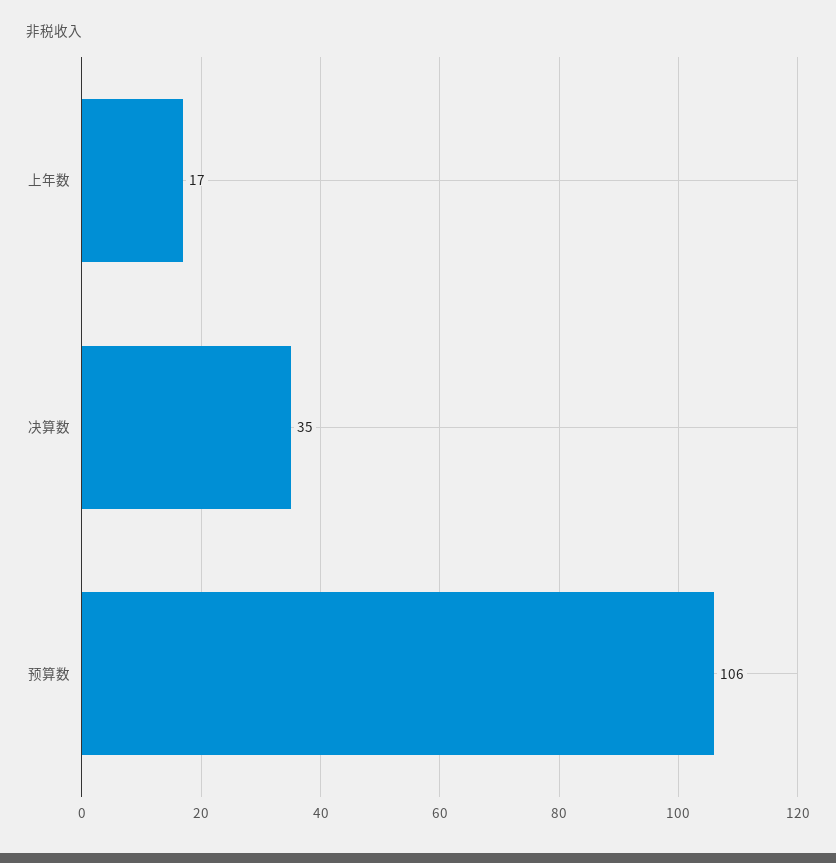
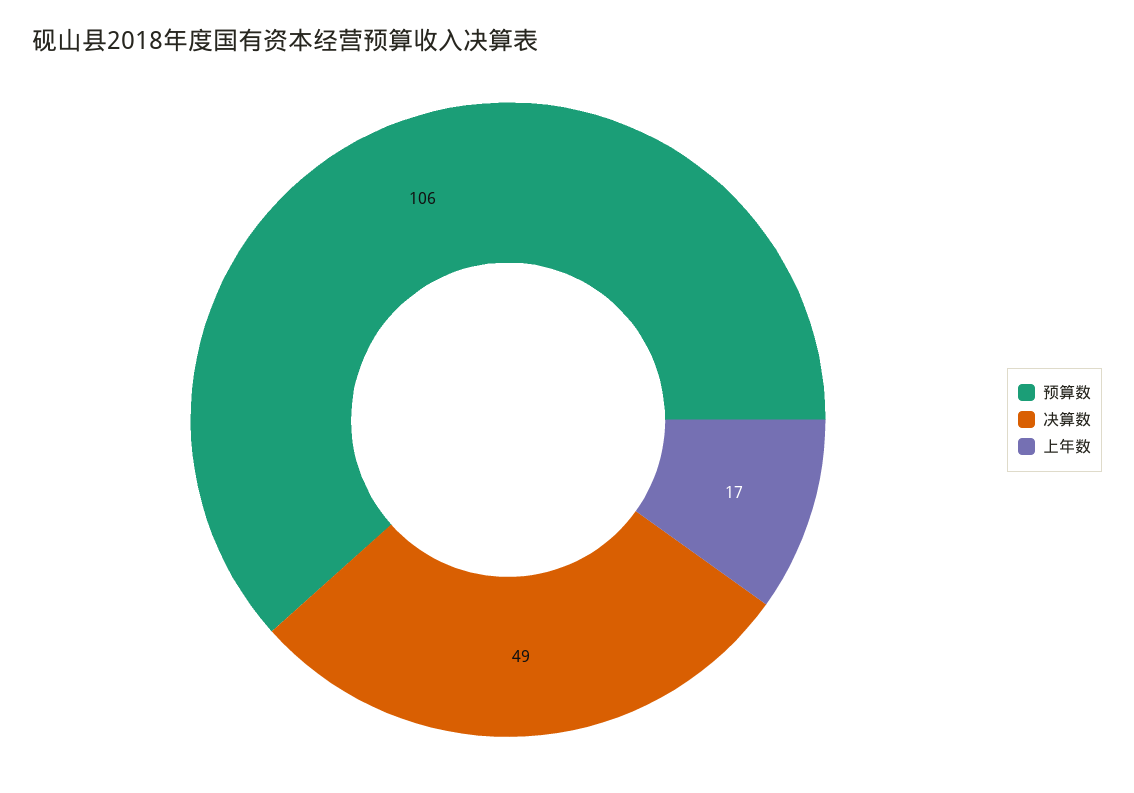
决算数: 35 -> 49

